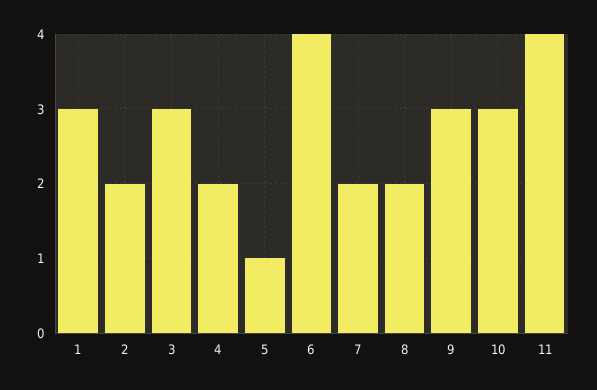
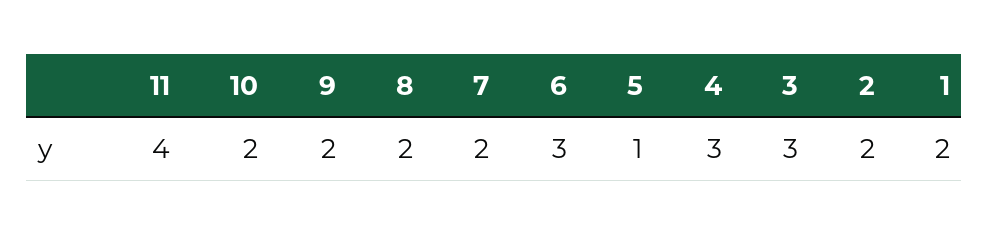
1: 3 -> 2
4: 2 -> 3
6: 4 -> 3
9: 3 -> 2
10: 3 -> 2

